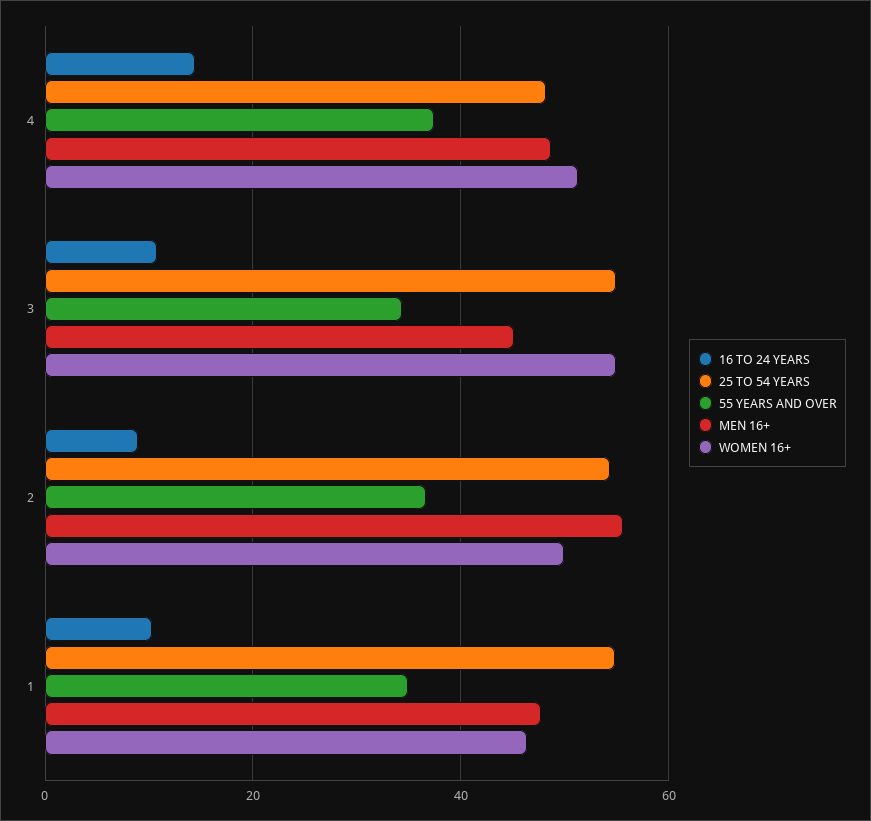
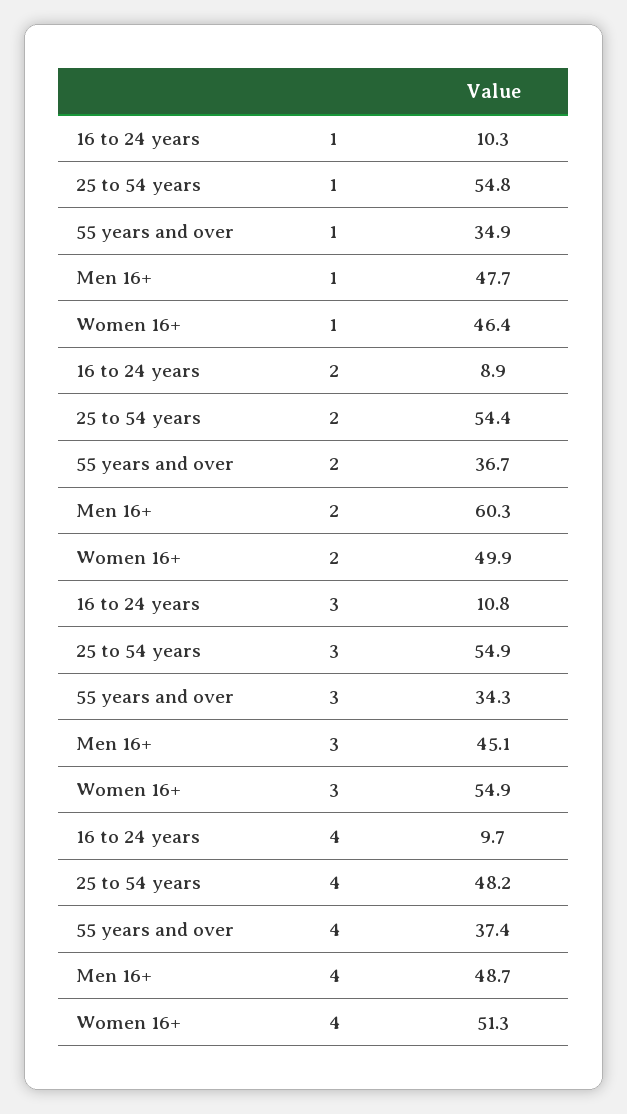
16 TO 24 YEARS, 4: 14 -> 9.7
MEN 16+, 2: 56 -> 60.3

